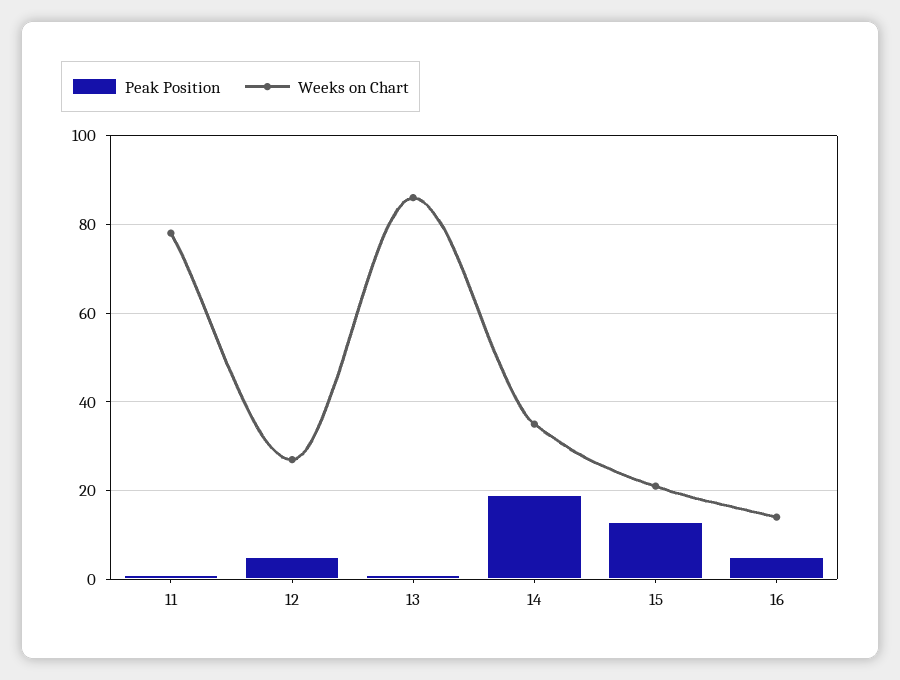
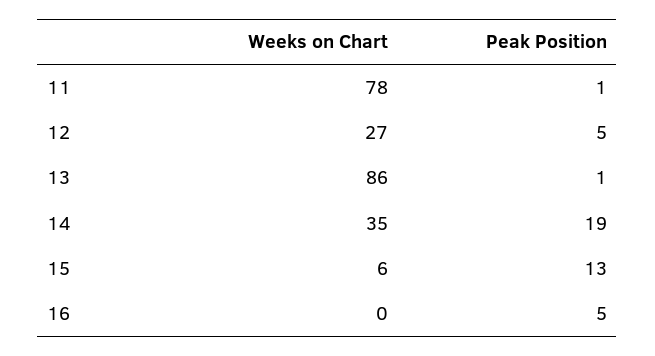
Weeks on Chart, 15: 20 -> 6
Weeks on Chart, 16: 15 -> 0

